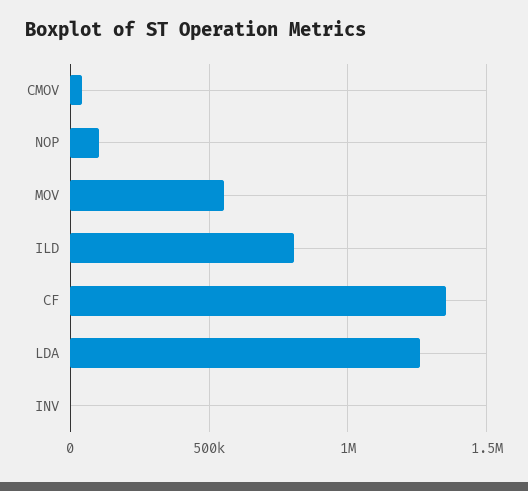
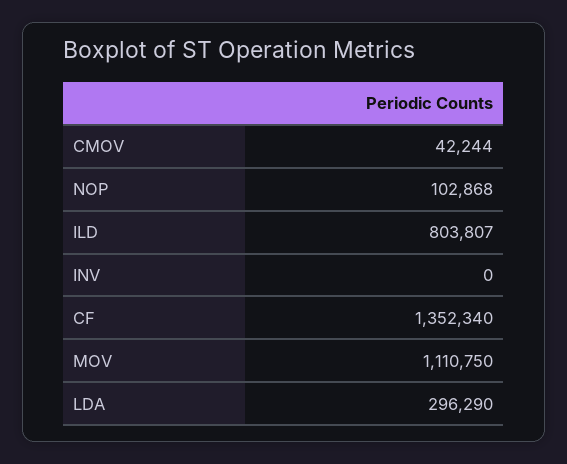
MOV: 550000 -> 1110750
LDA: 1250000 -> 296290

